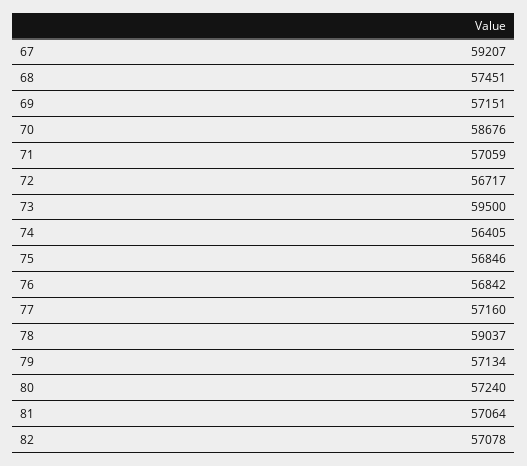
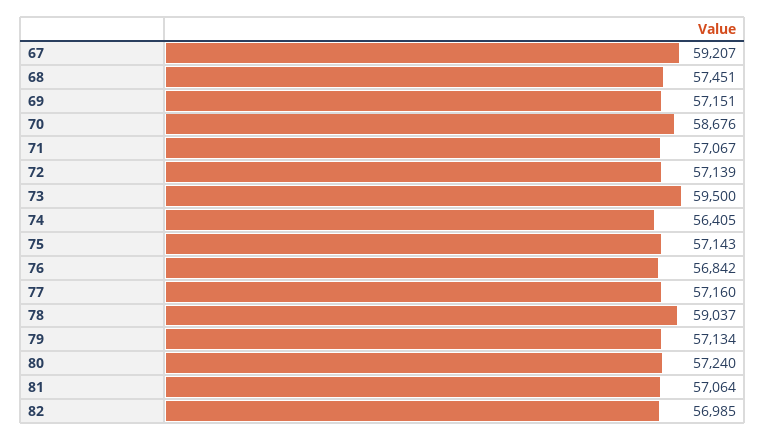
71: 57059 -> 57067
72: 56717 -> 57139
75: 56846 -> 57143
82: 57078 -> 56985

